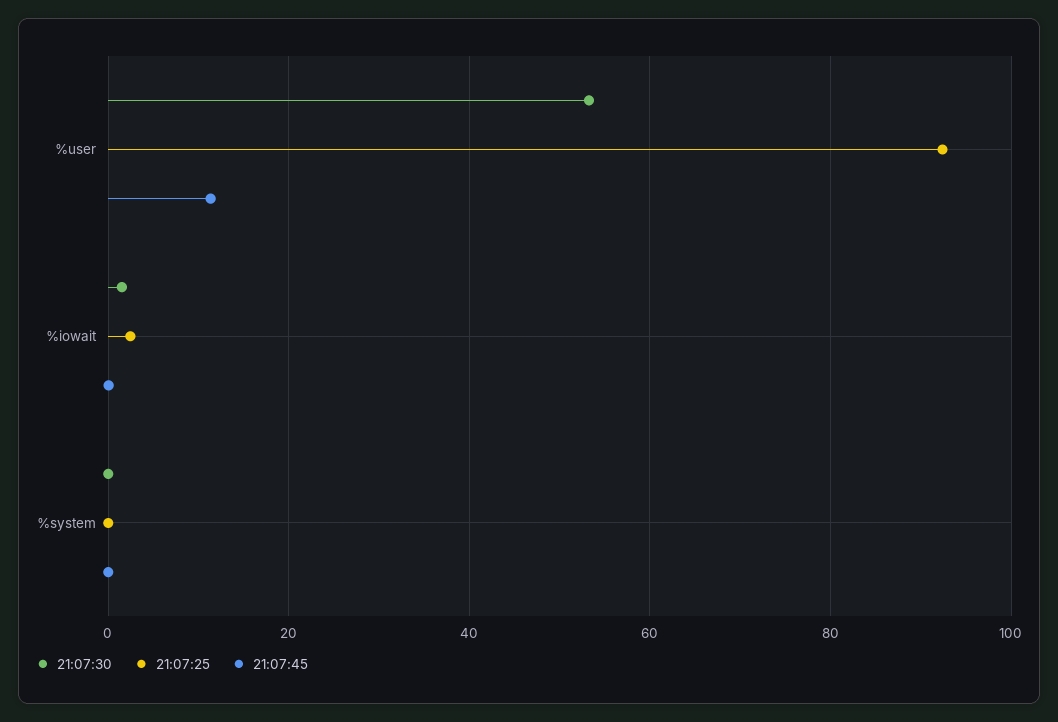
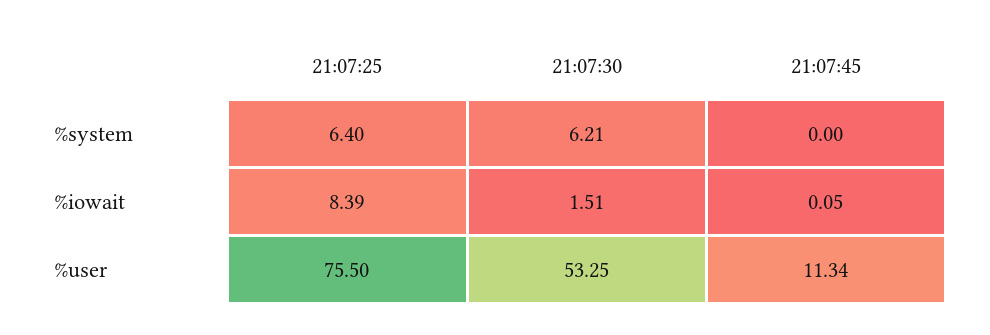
21:07:25, %user: 92 -> 75.5
21:07:25, %iowait: 2 -> 8.39
21:07:30, %system: 0 -> 6.21
21:07:25, %system: 0 -> 6.4

